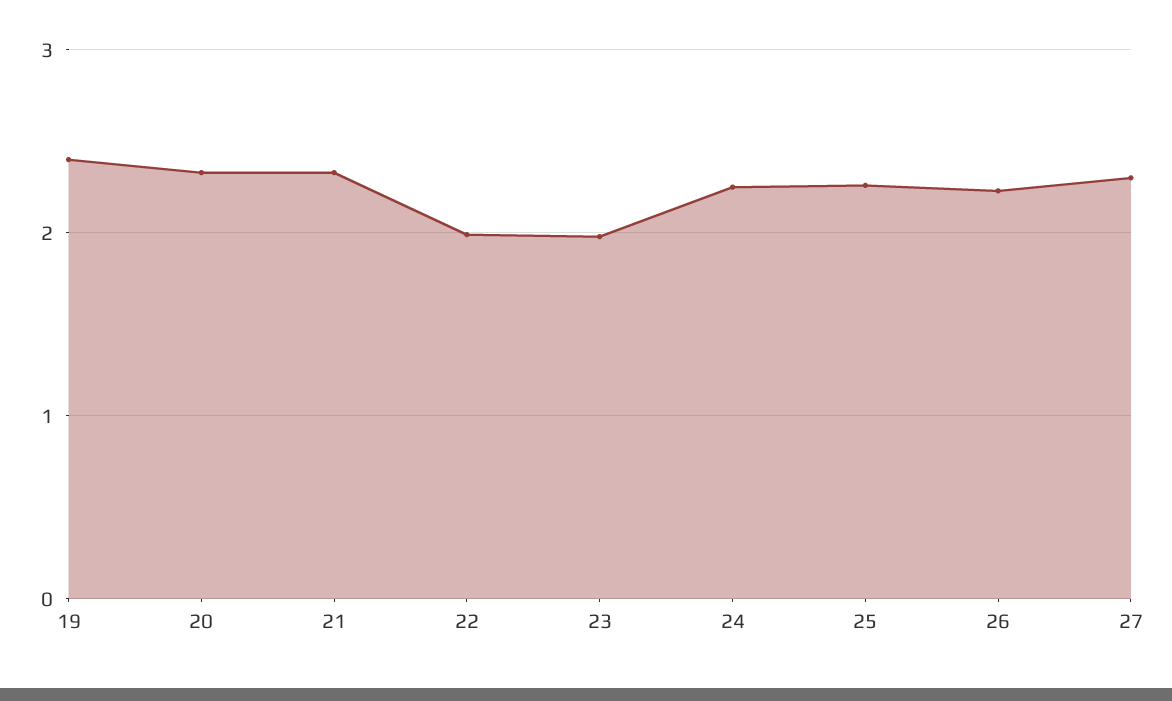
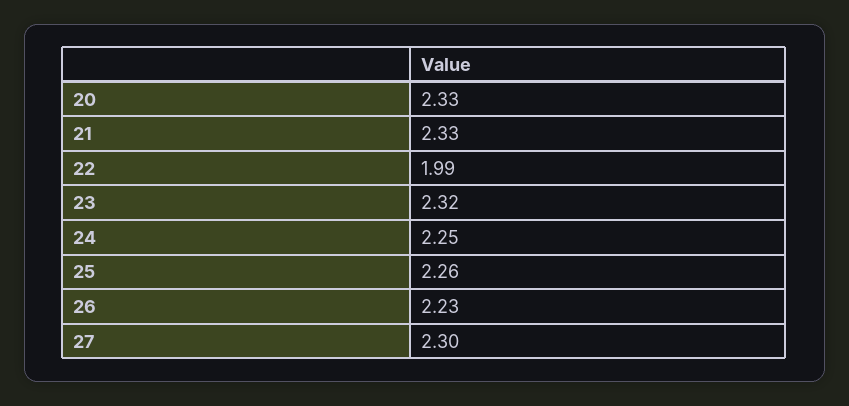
19: 2.4 -> none
23: 2 -> 2.32

